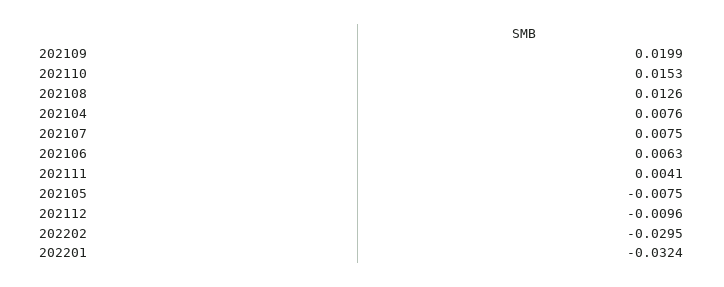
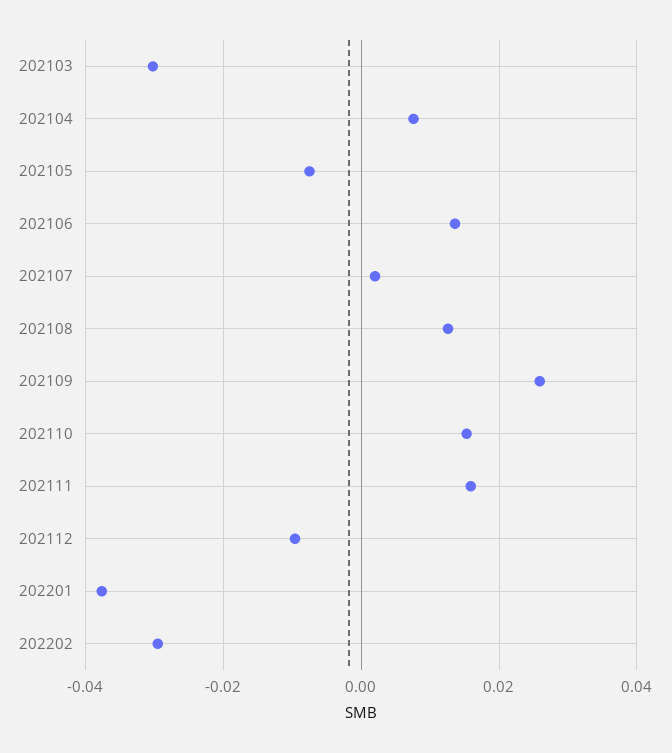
202109: 0.0199 -> 0.026
202107: 0.0075 -> 0.002
202106: 0.0063 -> 0.014
202111: 0.0041 -> 0.016
202201: -0.0324 -> -0.038
202103: none -> -0.03

